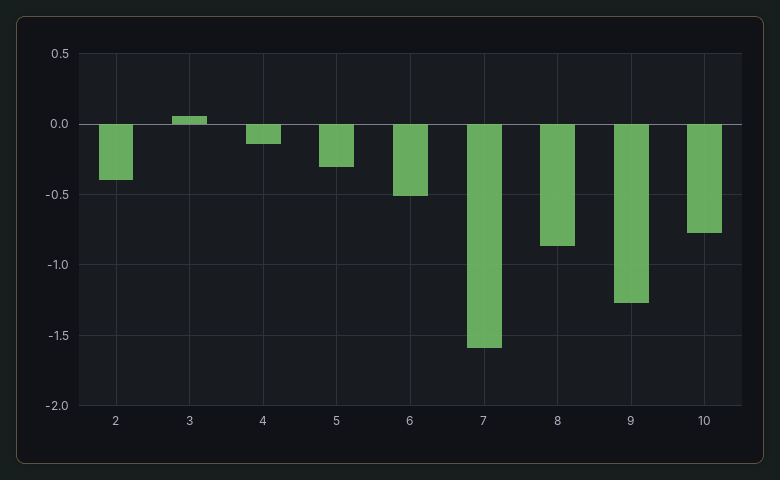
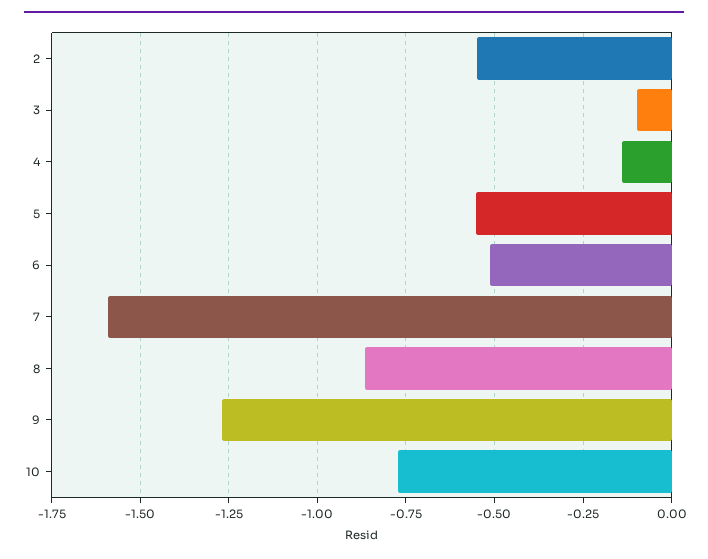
2: -0.4 -> -0.55
3: 0.05 -> -0.1
5: -0.3 -> -0.55

